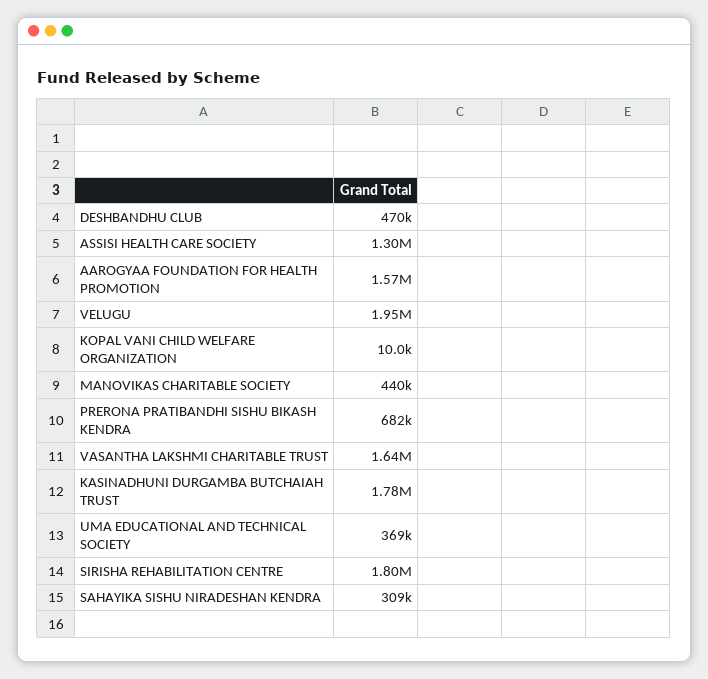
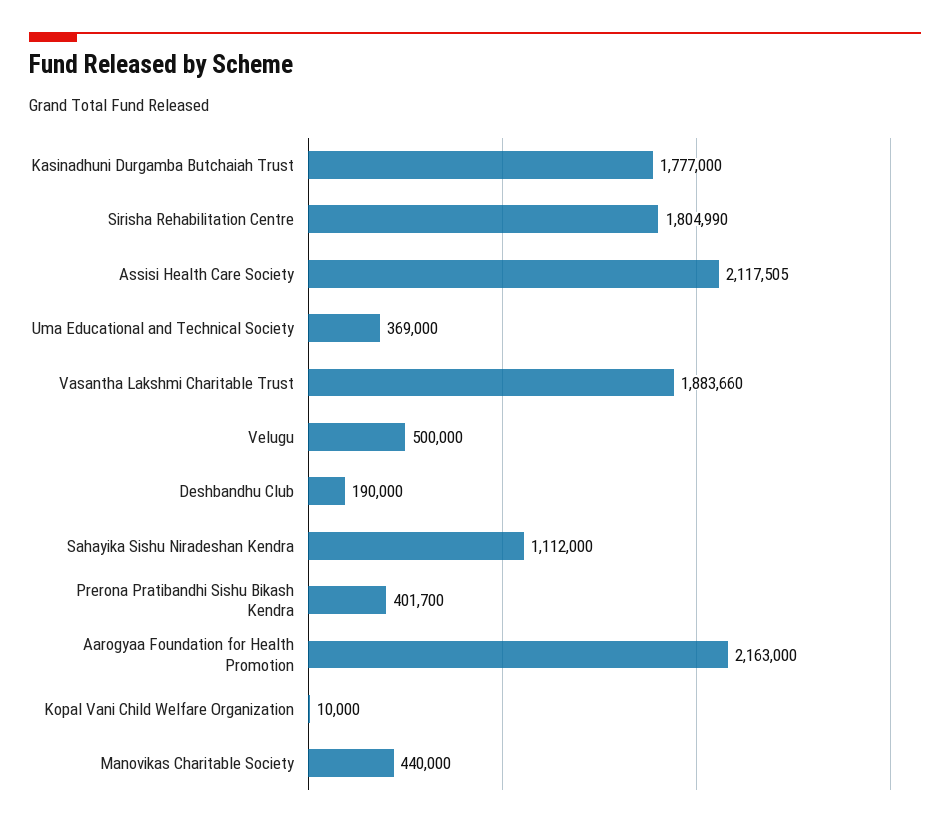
DESHBANDHU CLUB: 470000 -> 190000
ASSISI HEALTH CARE SOCIETY: 1300000 -> 2117505
AAROGYAA FOUNDATION FOR HEALTH PROMOTION: 1570000 -> 2163000
VELUGU: 1950000 -> 500000
PRERONA PRATIBANDHI SISHU BIKASH KENDRA: 682000 -> 401700
VASANTHA LAKSHMI CHARITABLE TRUST: 1640000 -> 1883660
SAHAYIKA SISHU NIRADESHAN KENDRA: 309000 -> 1112000

